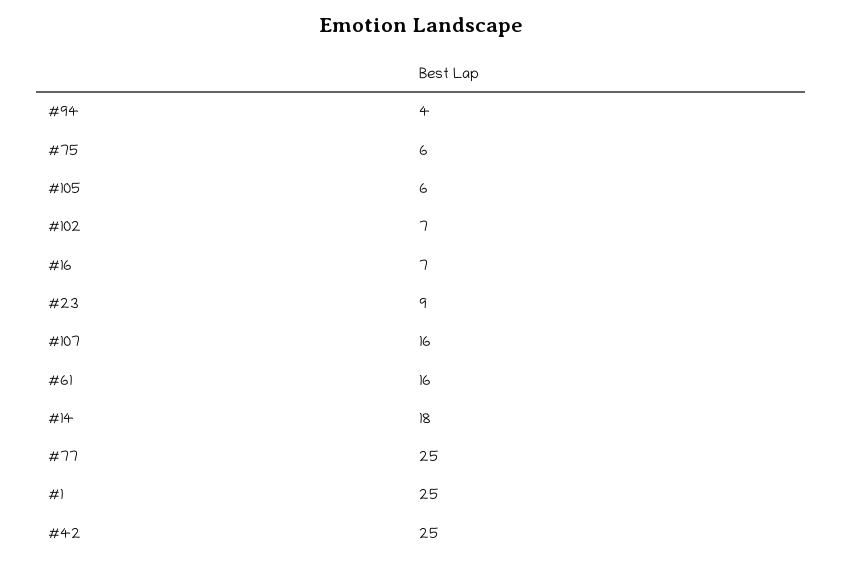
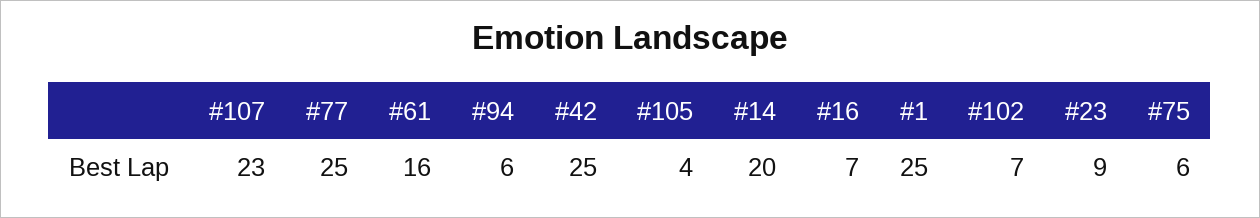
#94: 4 -> 6
#105: 6 -> 4
#107: 16 -> 23
#14: 18 -> 20

